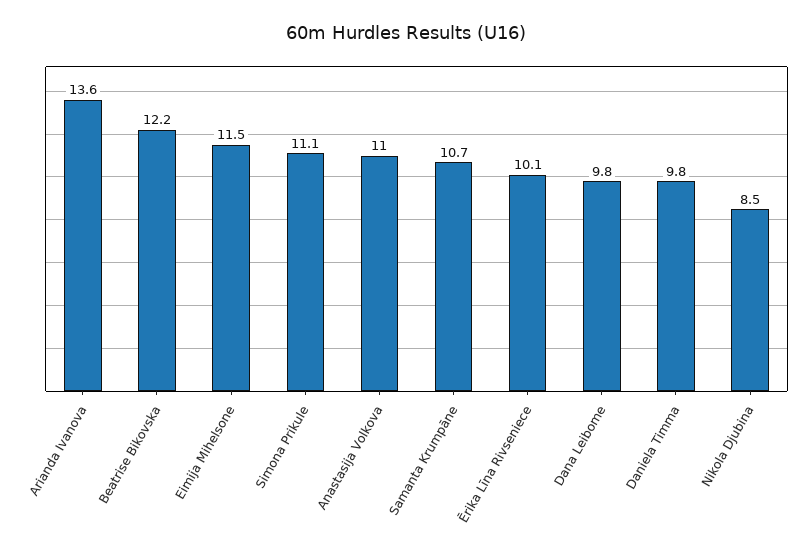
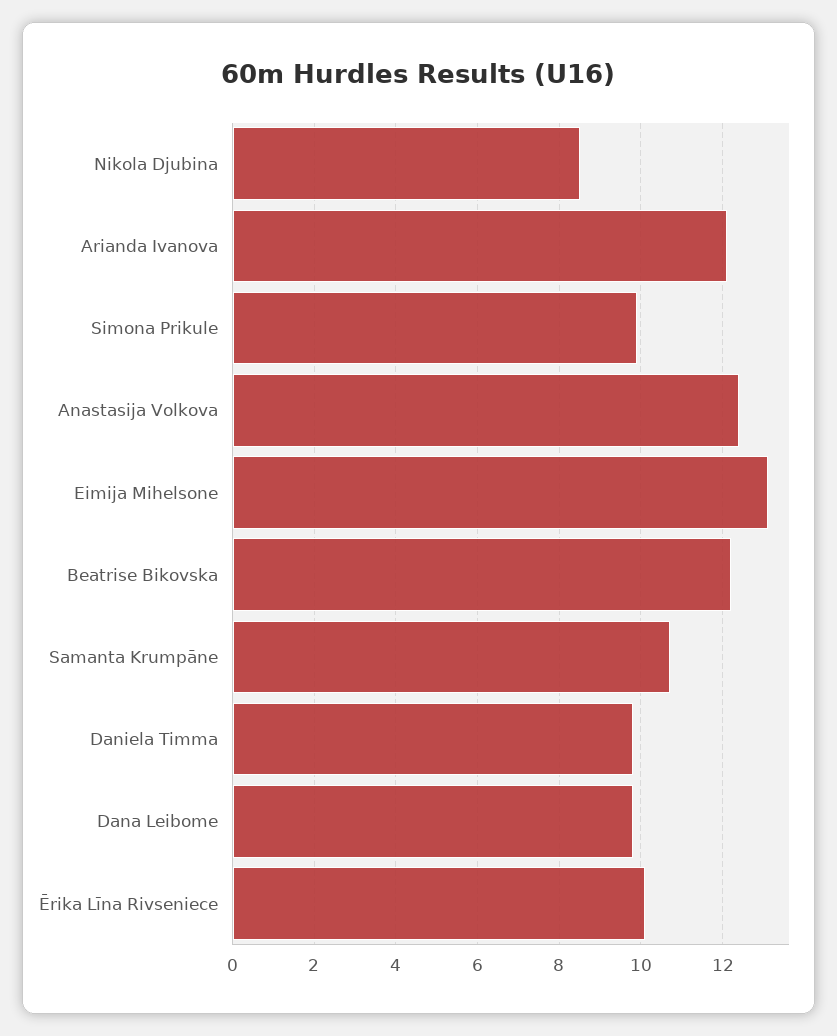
Arianda Ivanova: 13.6 -> 12
Eimija Mihelsone: 11.5 -> 13
Simona Prikule: 11.1 -> 10
Anastasija Volkova: 11 -> 12.5

